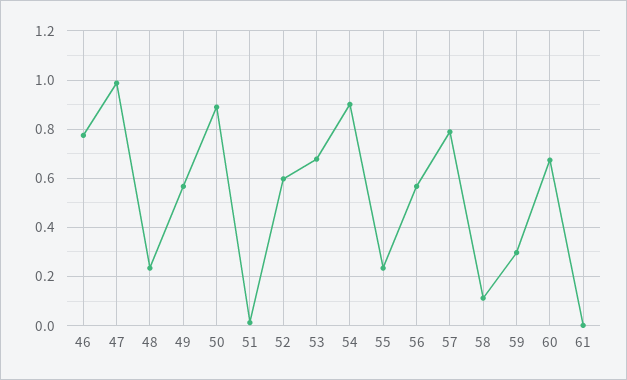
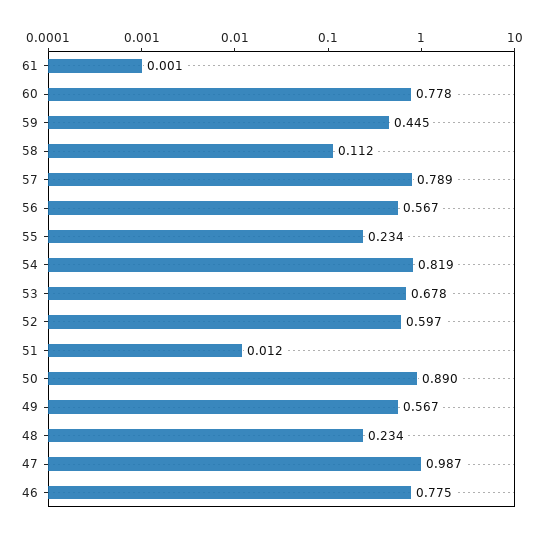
54: 0.9 -> 0.819
59: 0.3 -> 0.445
60: 0.675 -> 0.778

